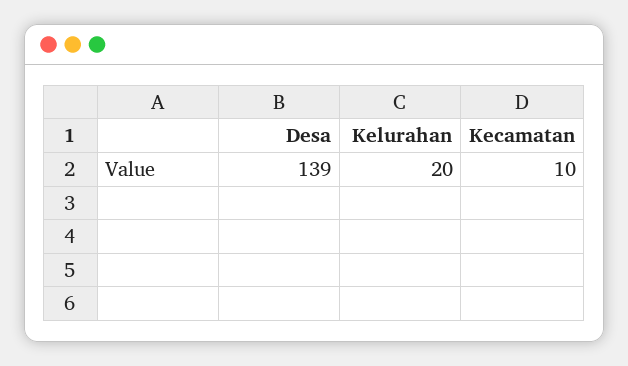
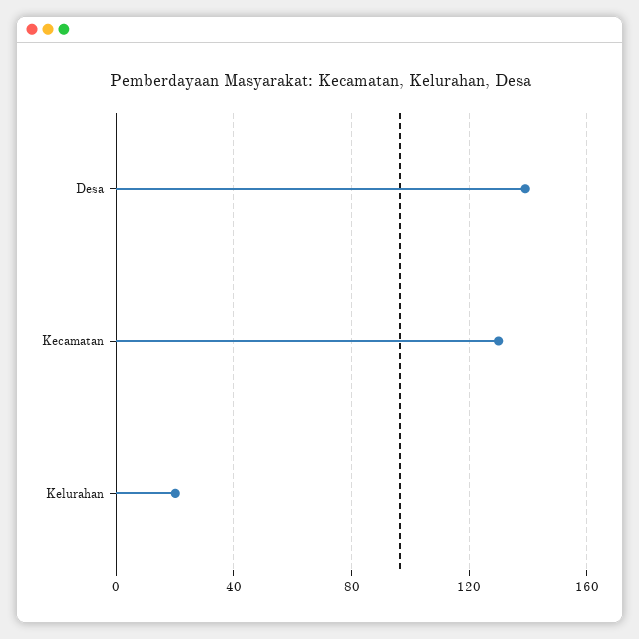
Kecamatan: 10 -> 130

